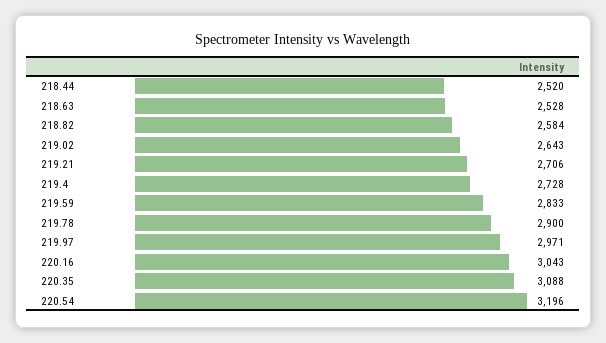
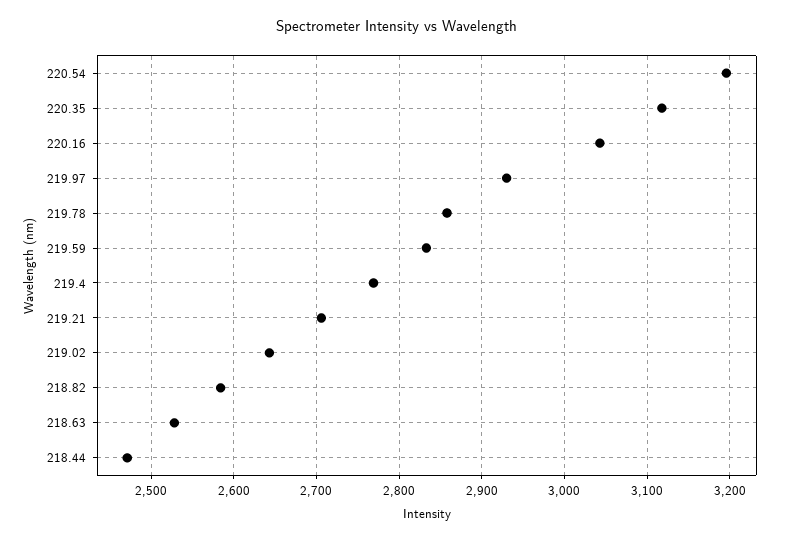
218.44: 2520 -> 2470
219.4: 2728 -> 2770
219.78: 2900 -> 2860
219.97: 2971 -> 2930
220.35: 3088 -> 3120

